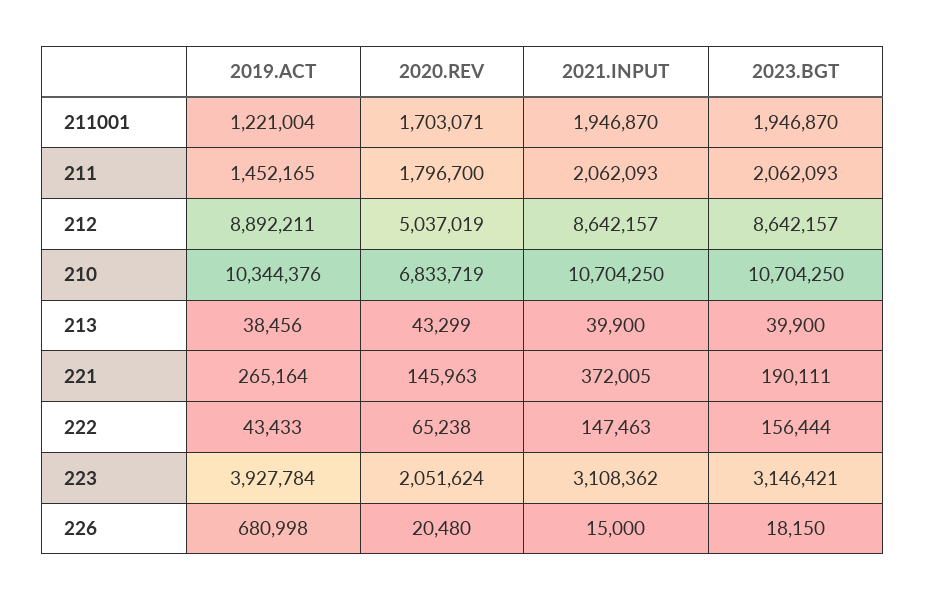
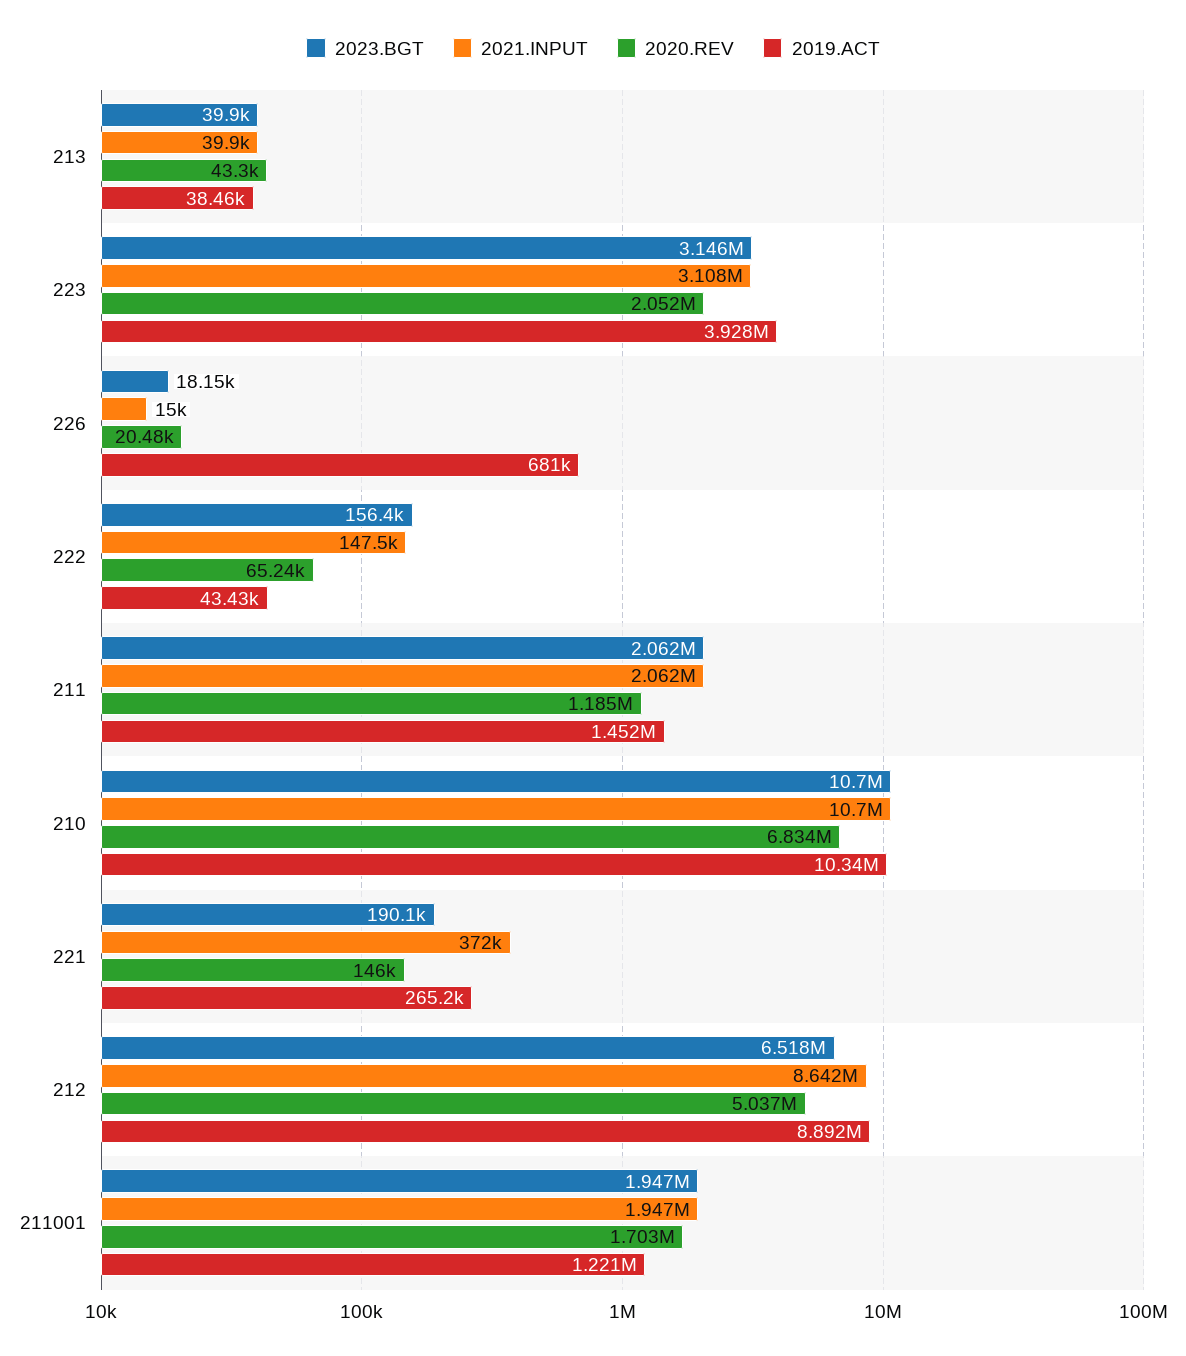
2020.REV, 211: 1796700 -> 1185000
2023.BGT, 212: 8642157 -> 6518000

